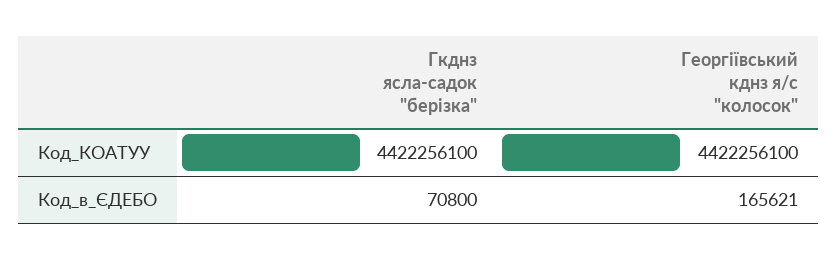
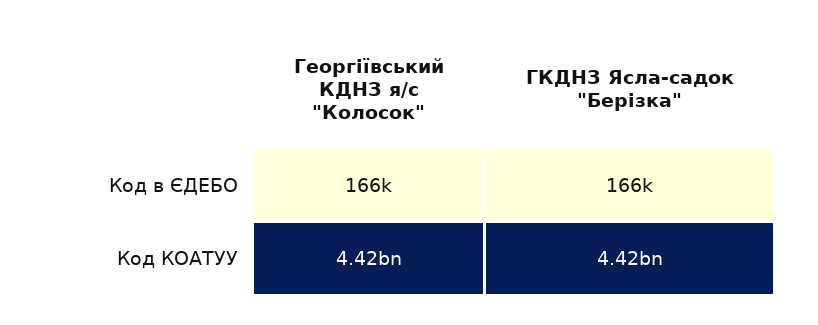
Гкднз ясла-садок "берізка", Код_в_ЄДЕБО: 70800 -> 166000

